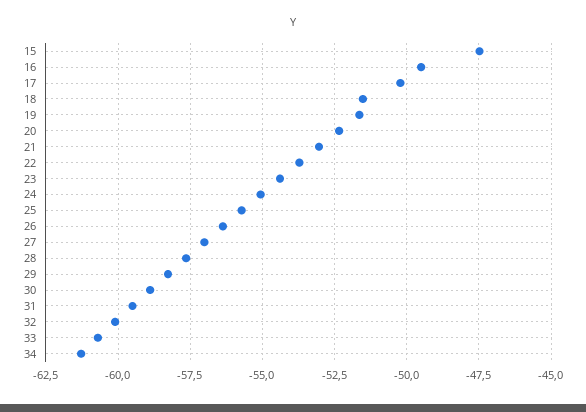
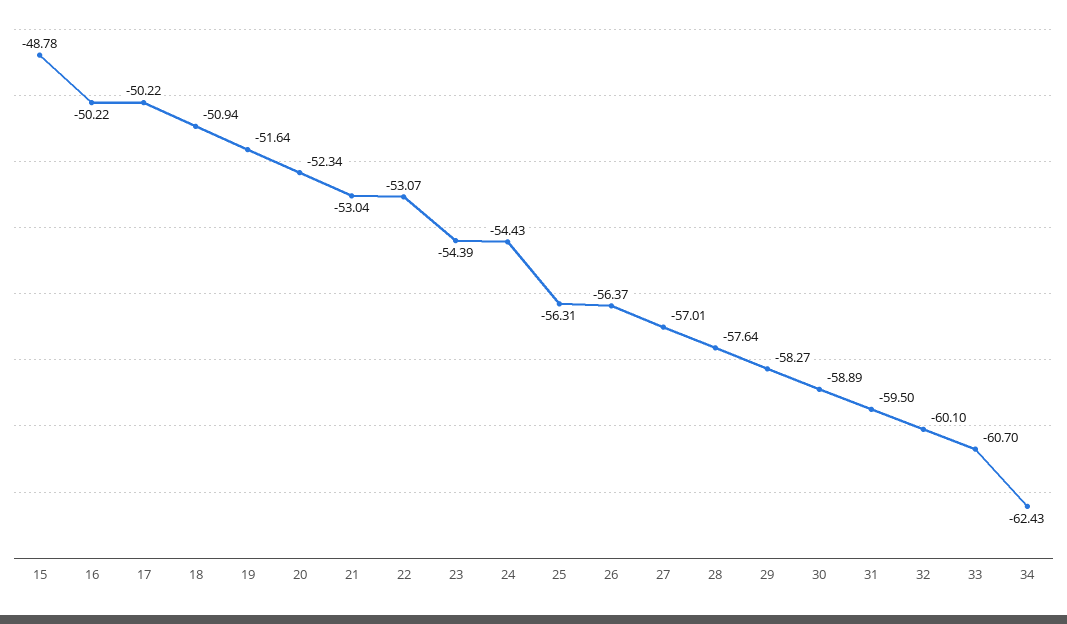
15: -47.5 -> -48.78
16: -49.5 -> -50.22
18: -51.5 -> -50.94
22: -53.75 -> -53.07
24: -55 -> -54.43
25: -55.75 -> -56.31
34: -61.25 -> -62.43

